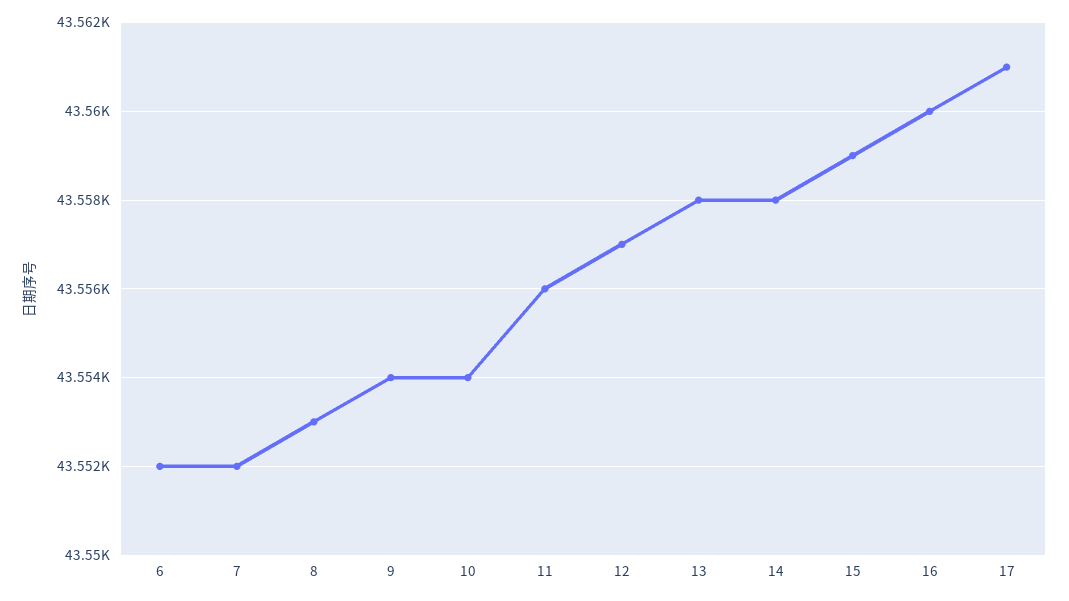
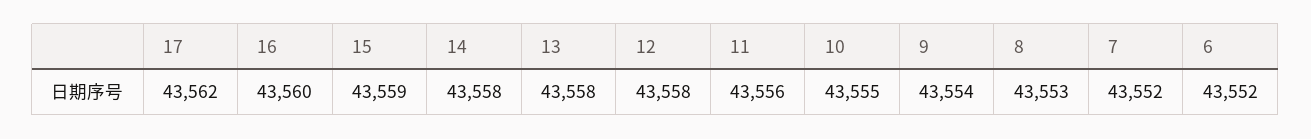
10: 43554 -> 43555
12: 43557 -> 43558
17: 43561 -> 43562

